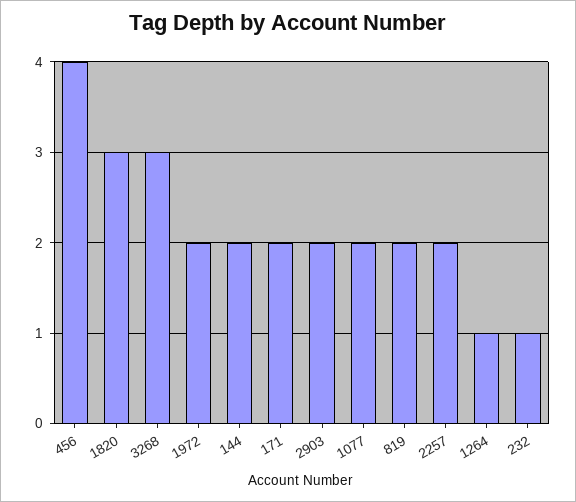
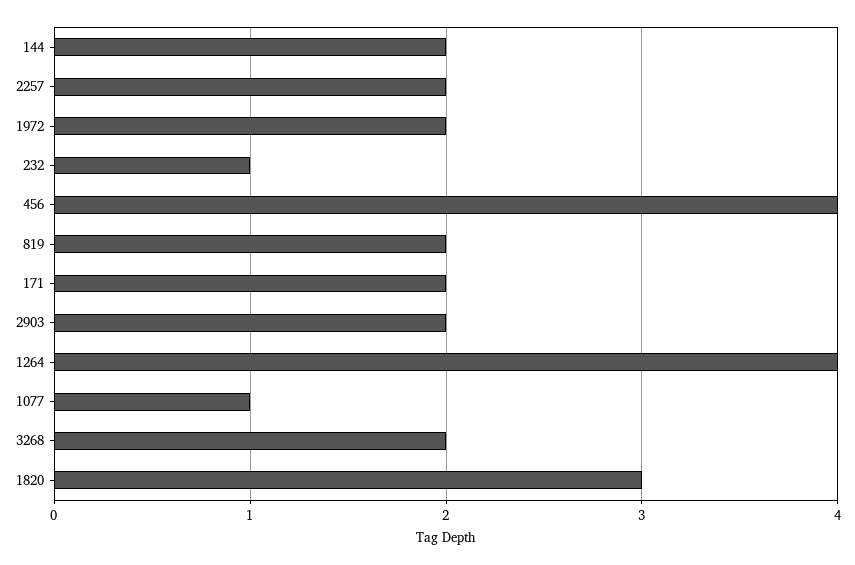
3268: 3 -> 2
1077: 2 -> 1
1264: 1 -> 4

